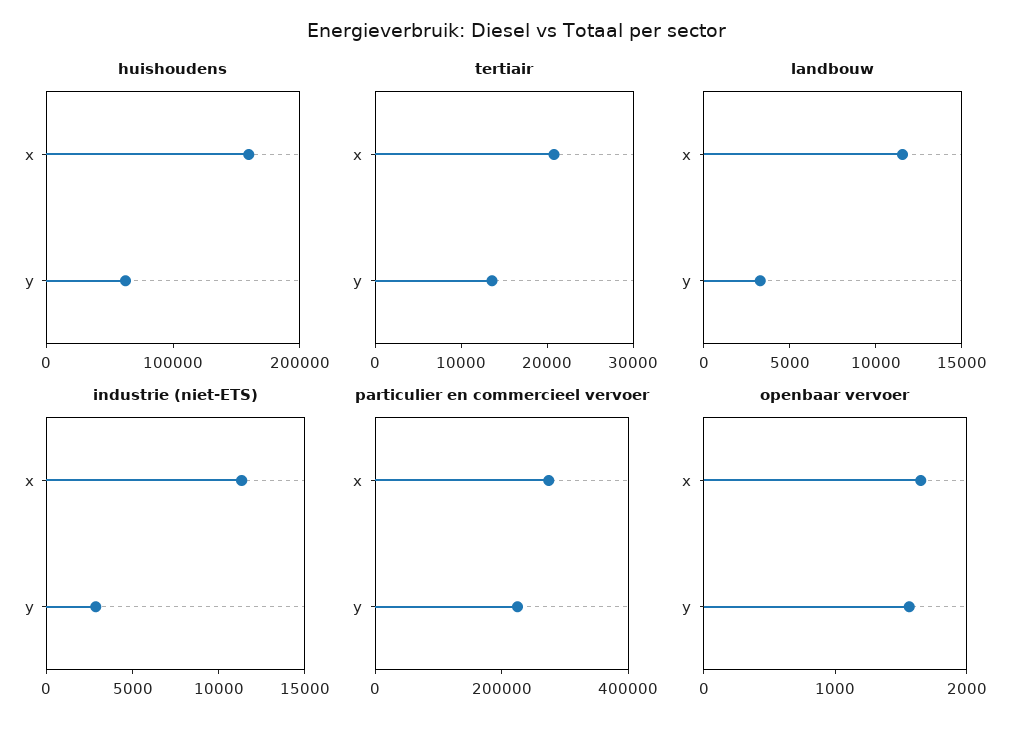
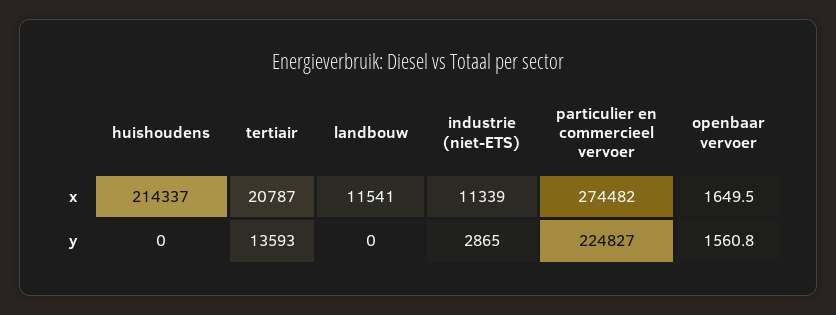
huishoudens, x: 160000 -> 214337
huishoudens, y: 60000 -> 0
landbouw, y: 3000 -> 0

